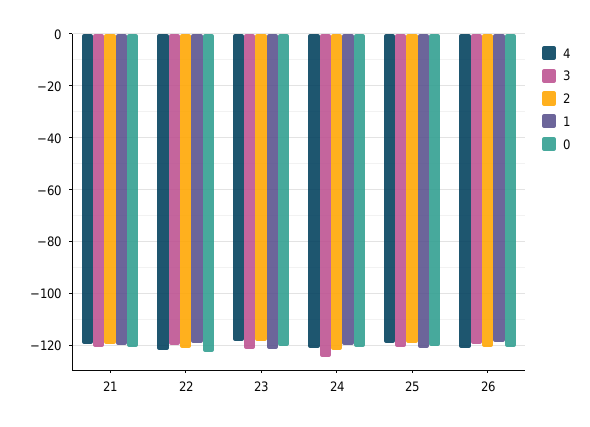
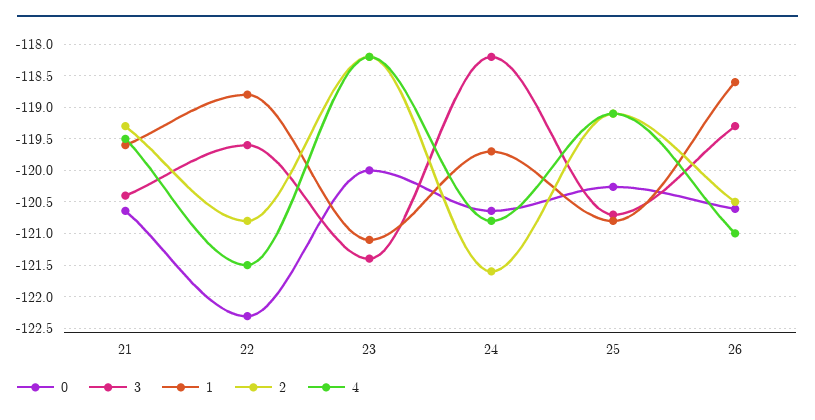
3, 24: -125 -> -118.2

